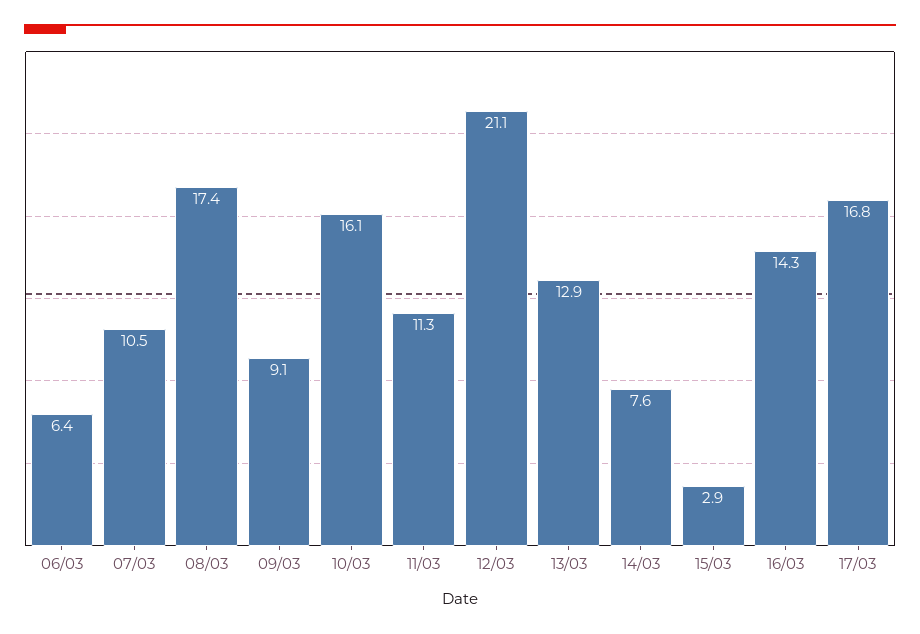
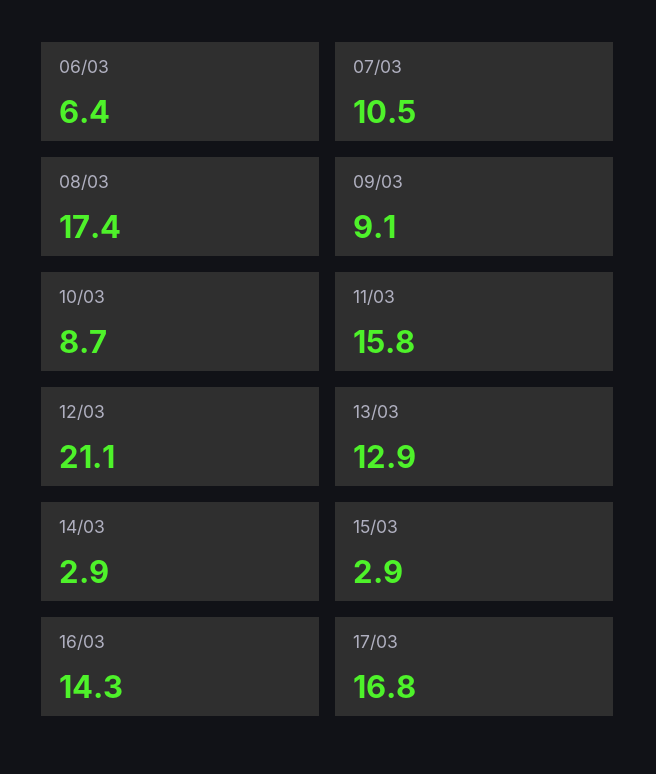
10/03: 16.1 -> 8.7
11/03: 11.3 -> 15.8
14/03: 7.6 -> 2.9

